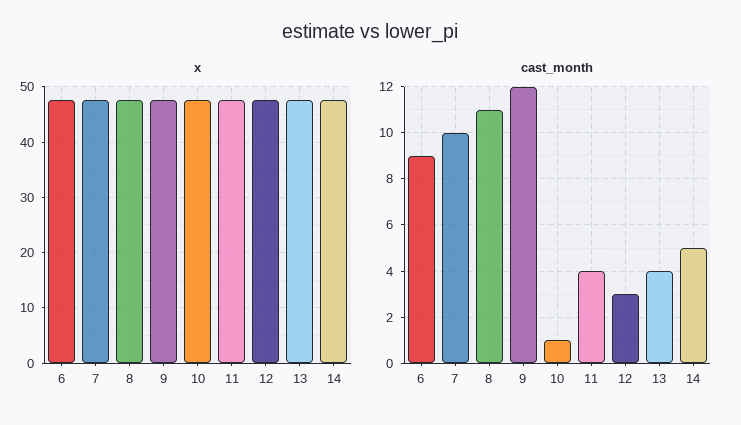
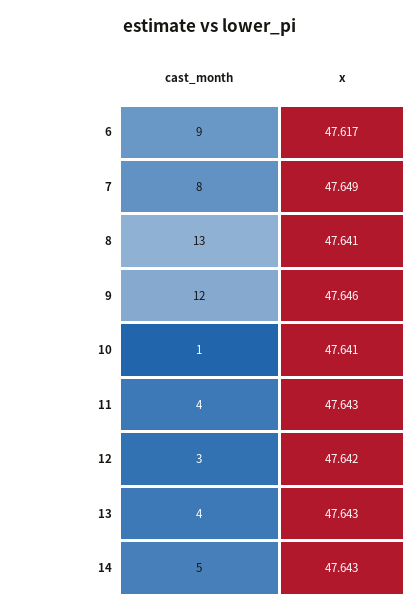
cast_month, 7: 10 -> 8
cast_month, 8: 11 -> 13

